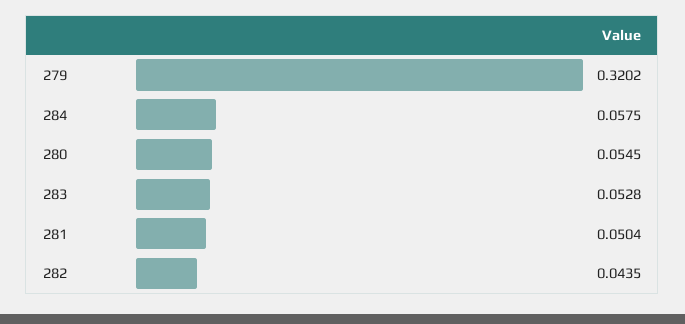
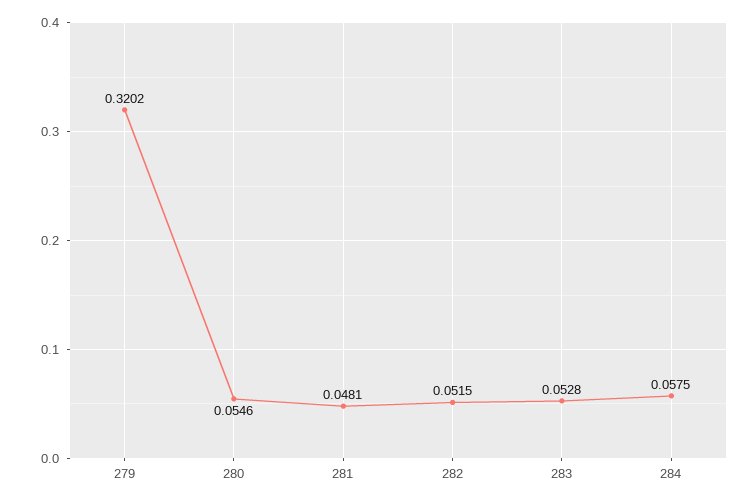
280: 0.0545 -> 0.0546
281: 0.0504 -> 0.0481
282: 0.0435 -> 0.0515

